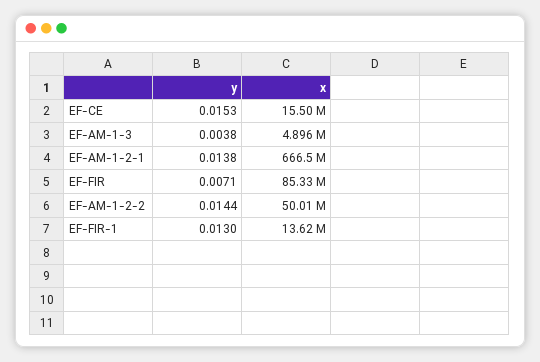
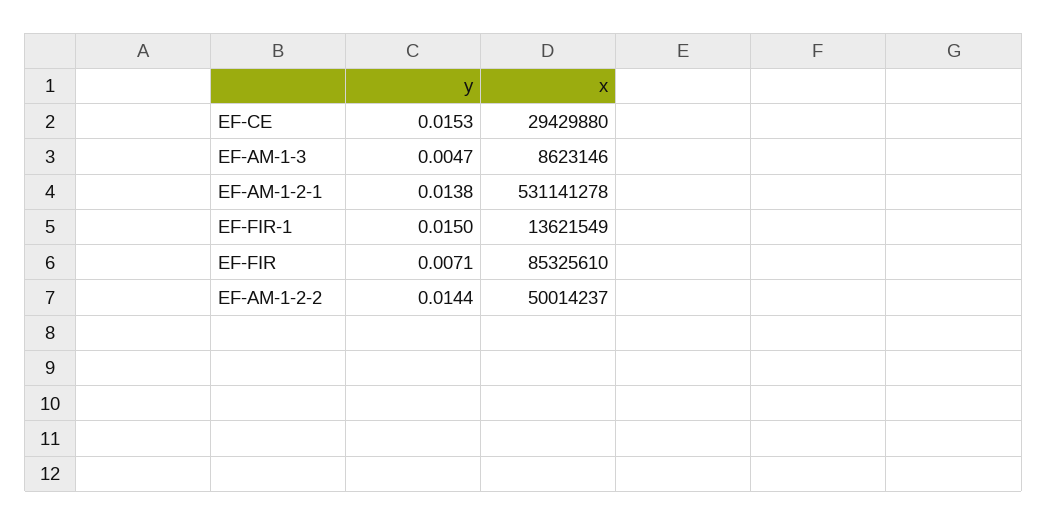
x, EF-CE: 15500000 -> 29429880
y, EF-AM-1-3: 0.0038 -> 0.0047
x, EF-AM-1-3: 4896000 -> 8623146
x, EF-AM-1-2-1: 666500000 -> 531141278
y, EF-FIR-1: 0.013 -> 0.015

